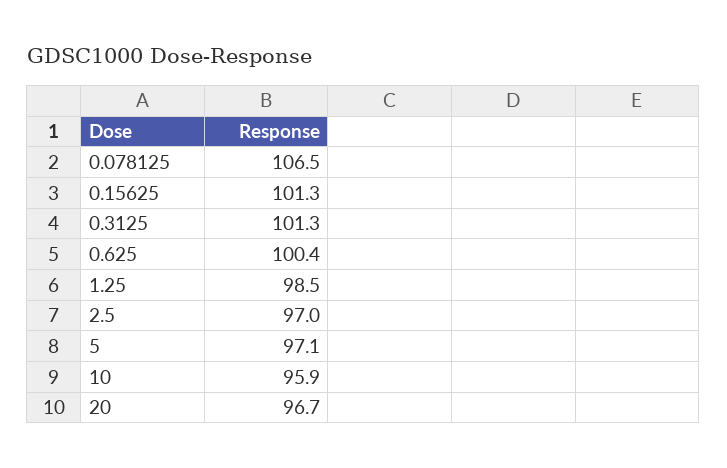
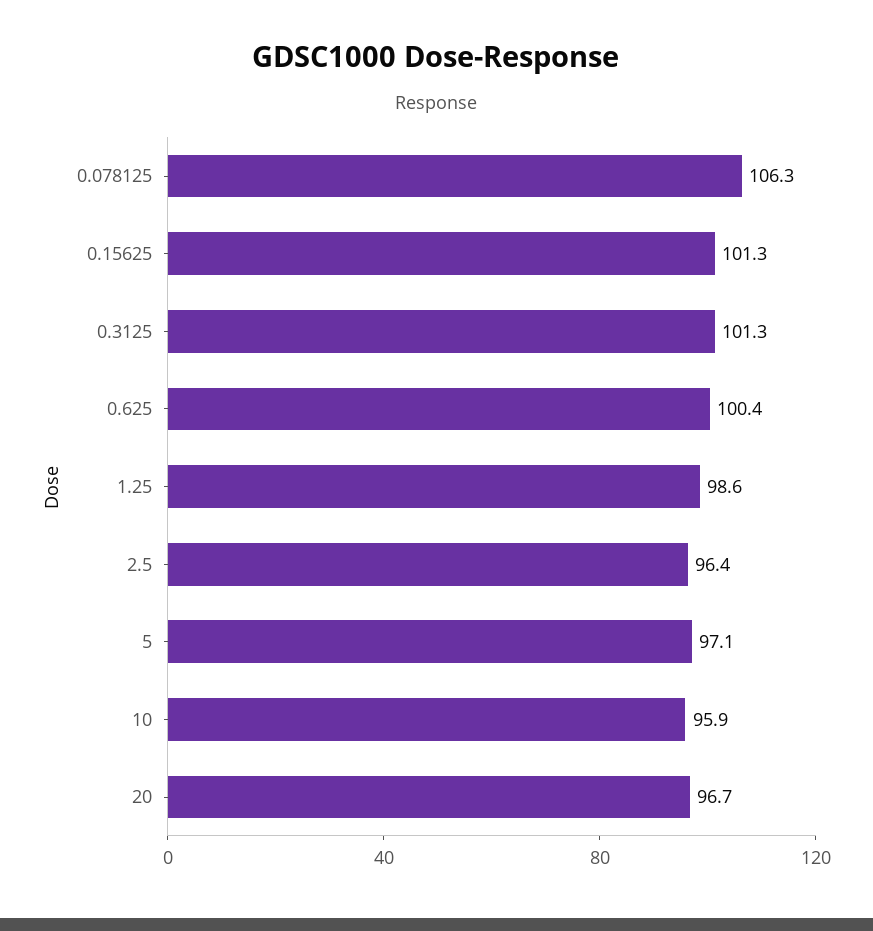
0.078125: 106.5 -> 106.3
1.25: 98.5 -> 98.6
2.5: 97 -> 96.4

